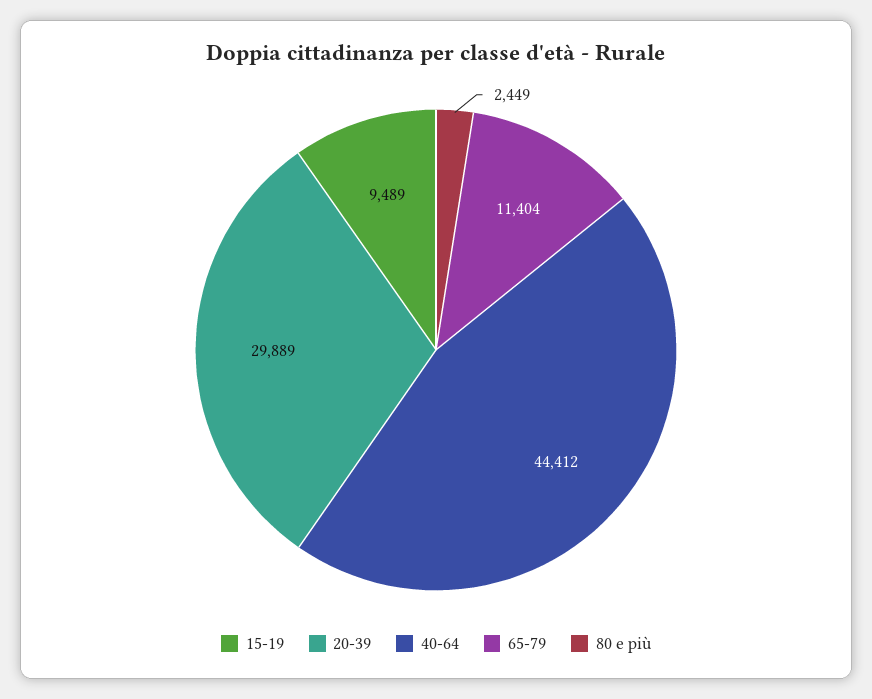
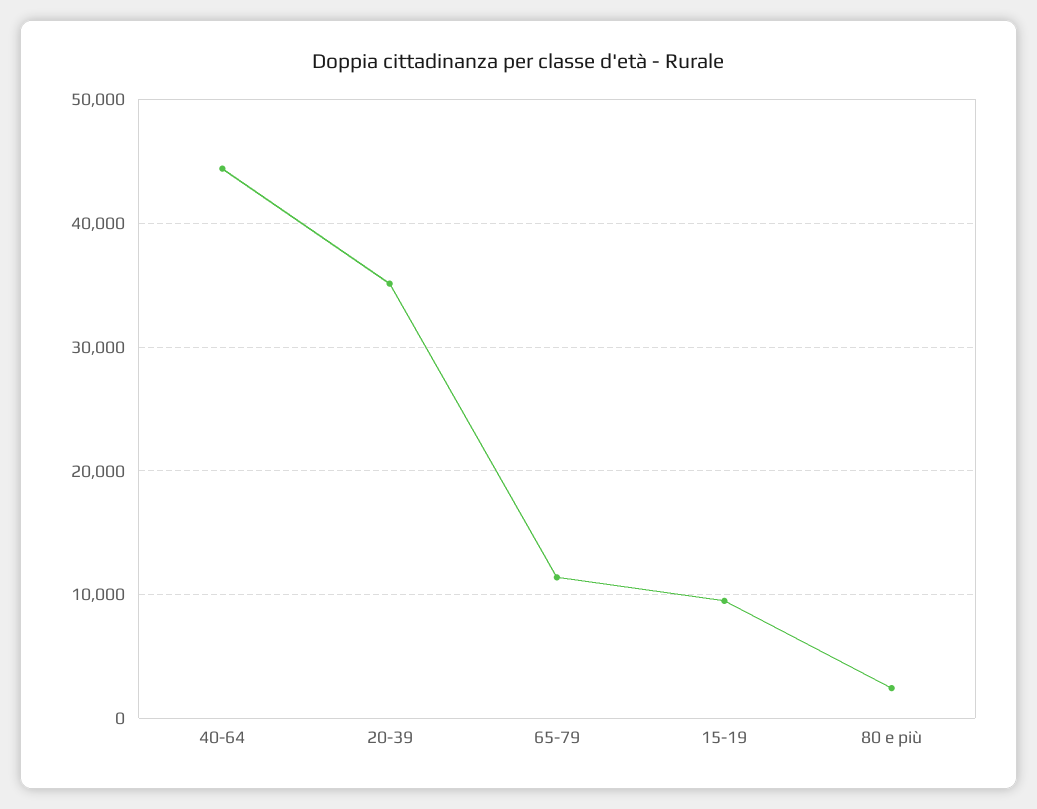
20-39: 29889 -> 35000

